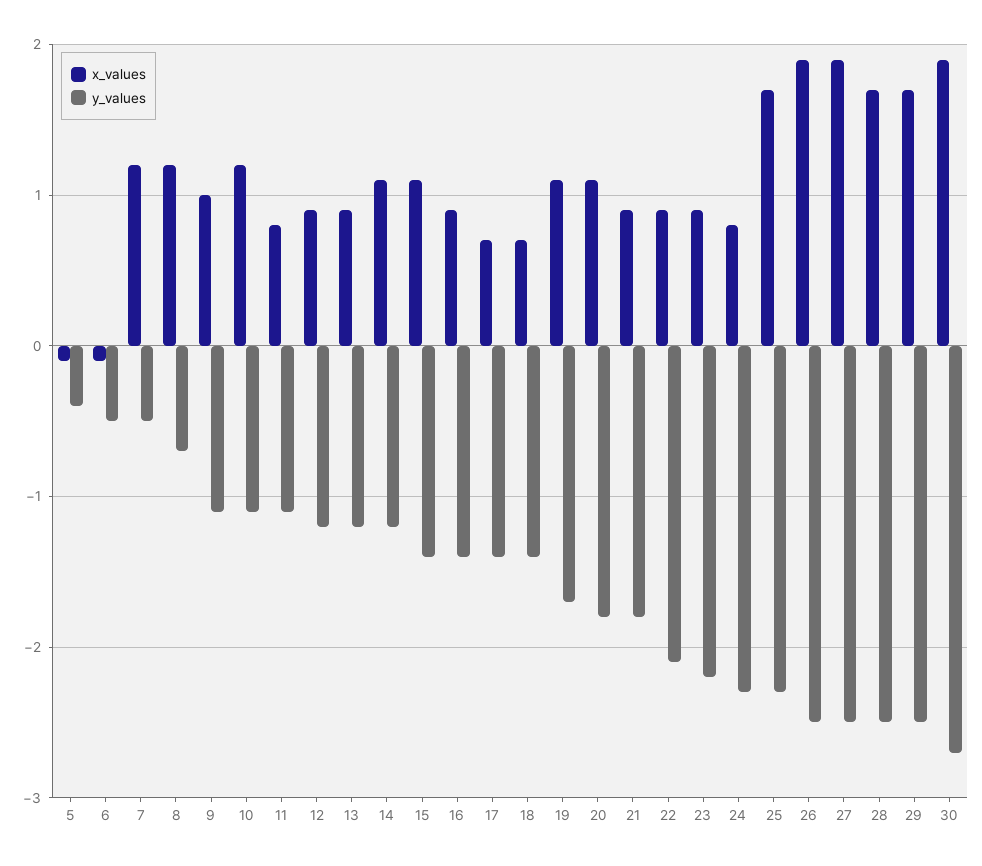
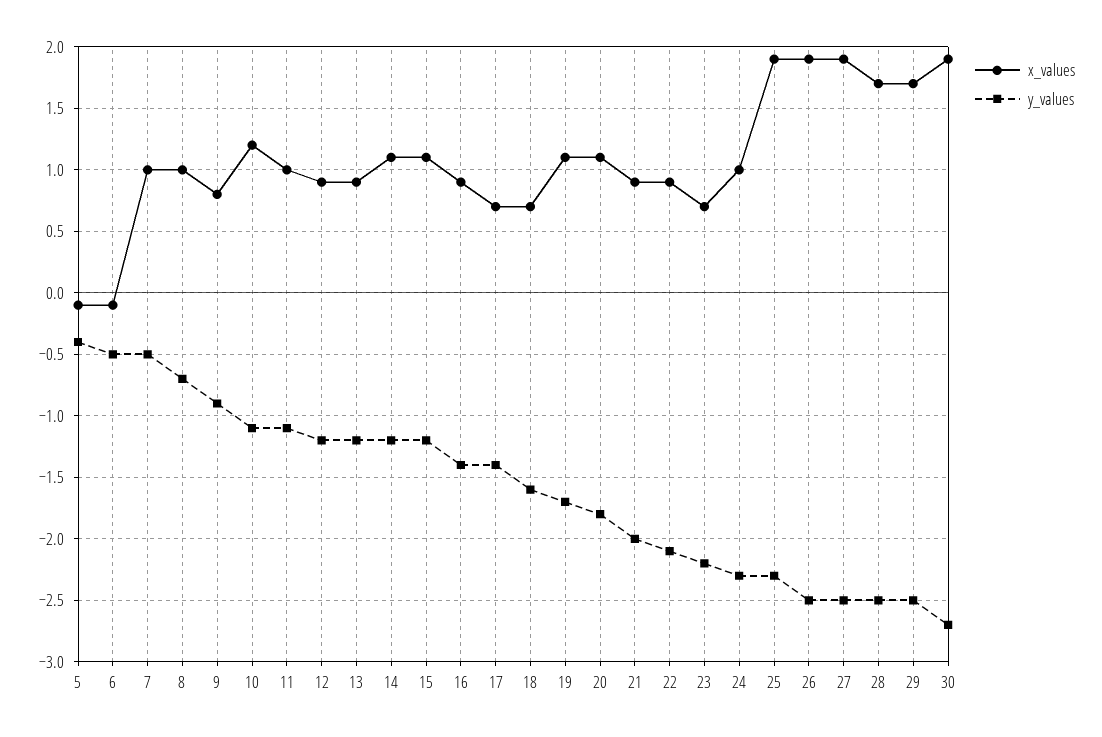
x_values, 7: 1.2 -> 1
x_values, 8: 1.2 -> 1
x_values, 9: 1 -> 0.8
y_values, 9: -1.1 -> -0.9
x_values, 11: 0.8 -> 1
y_values, 15: -1.4 -> -1.2
y_values, 18: -1.4 -> -1.6
y_values, 21: -1.8 -> -2
x_values, 23: 0.9 -> 0.7
x_values, 24: 0.8 -> 1
x_values, 25: 1.7 -> 1.9

